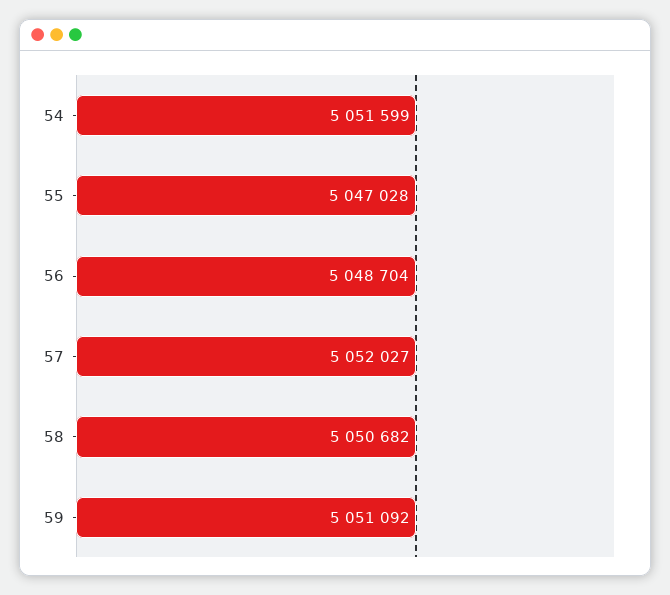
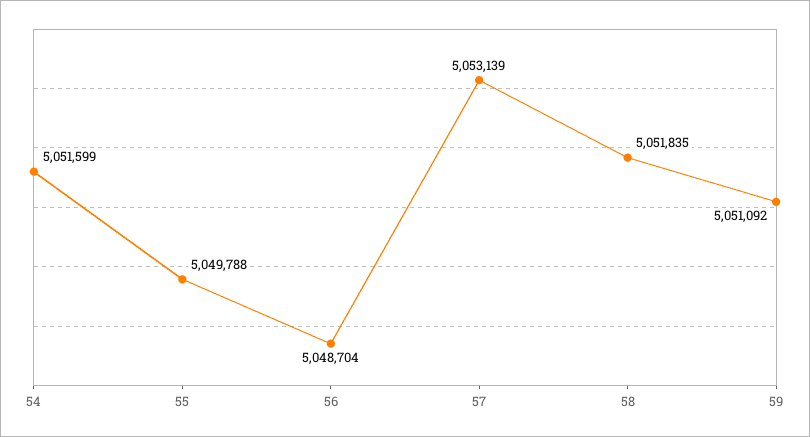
55: 5047028 -> 5049788
57: 5052027 -> 5053139
58: 5050682 -> 5051835

